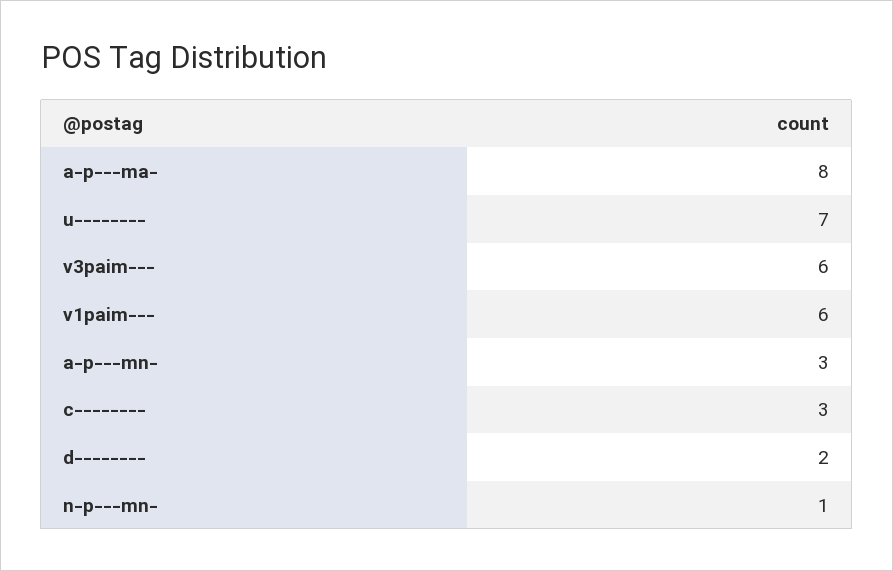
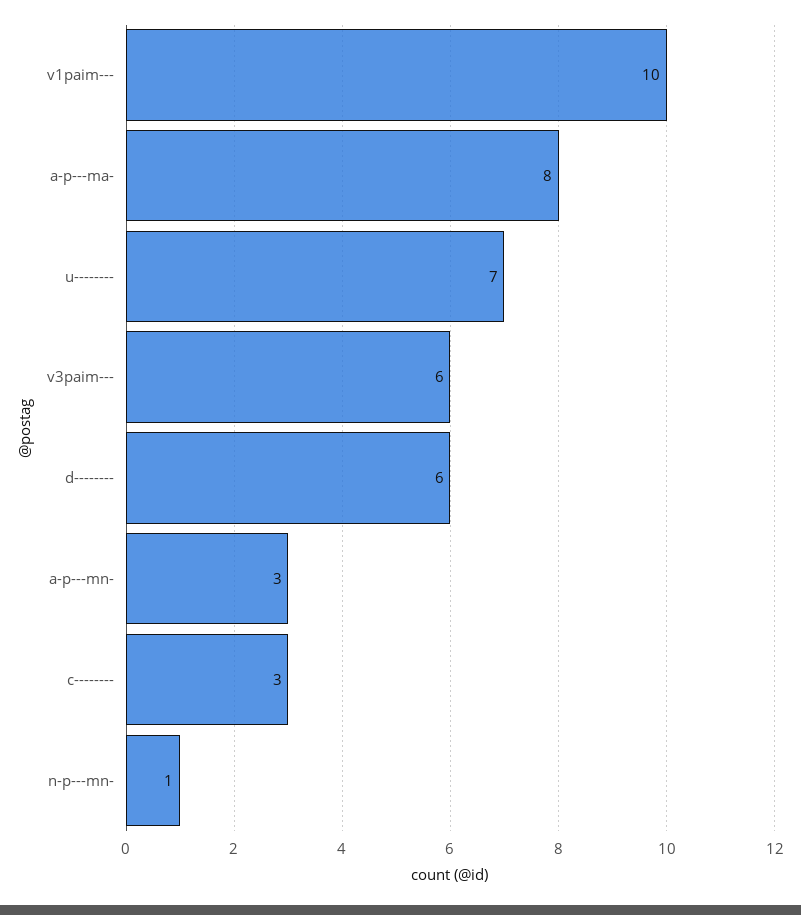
v1paim---: 6 -> 10
d--------: 2 -> 6

